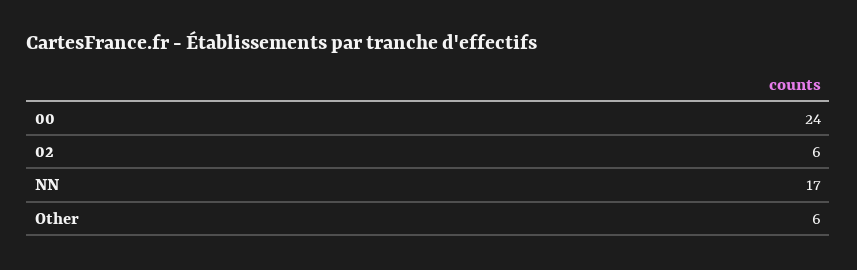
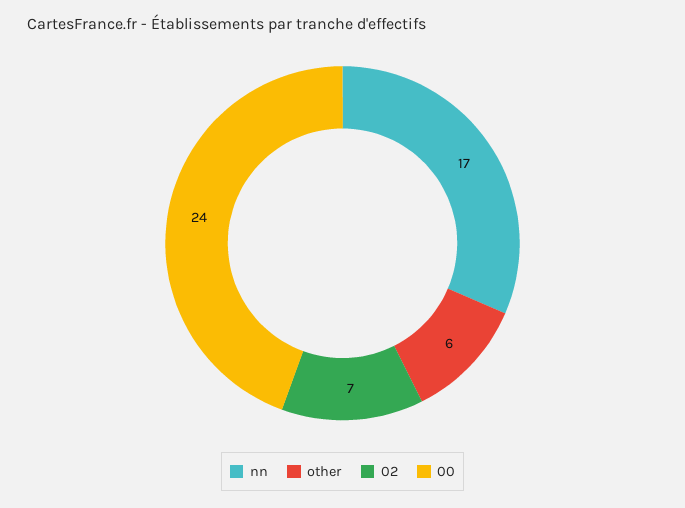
02: 6 -> 7

